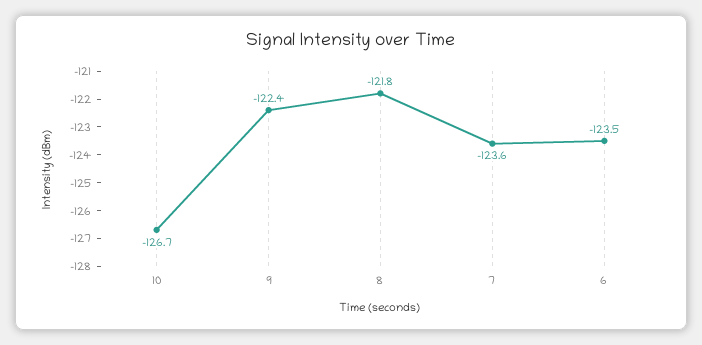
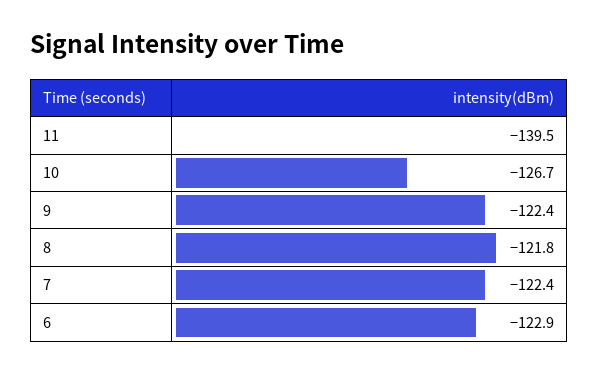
7: -123.6 -> -122.4
6: -123.5 -> -122.9
11: none -> -139.5

